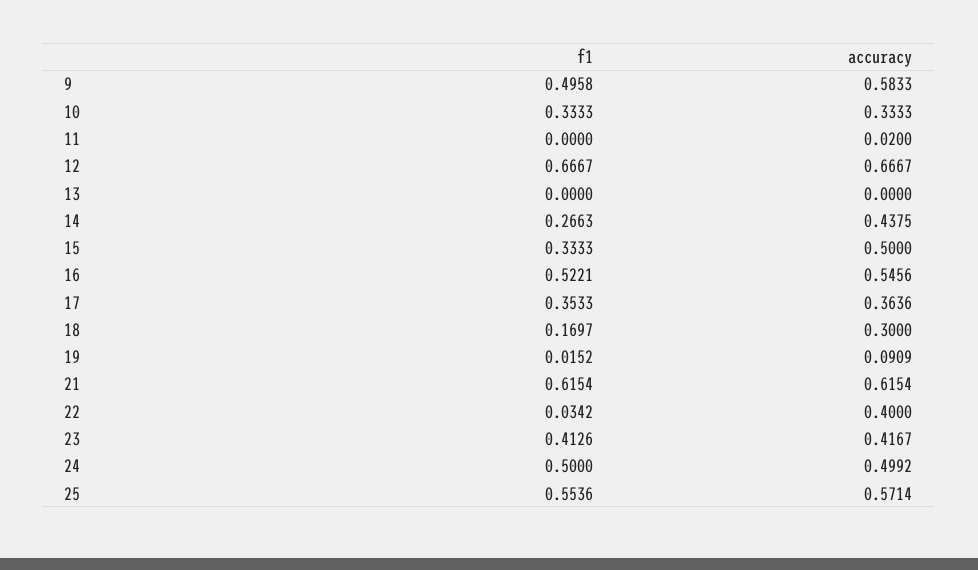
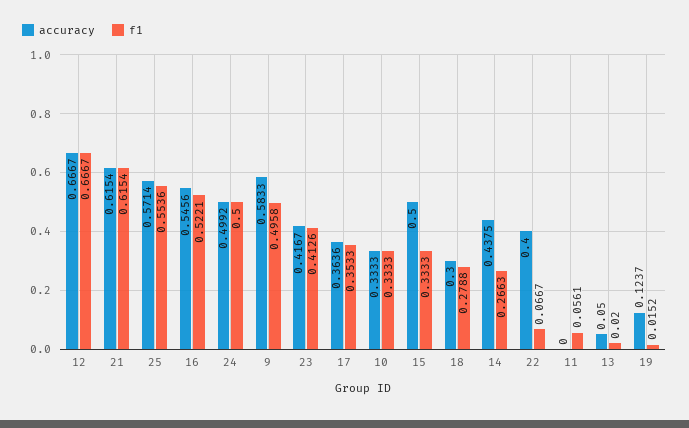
f1, 11: 0 -> 0.0561
accuracy, 11: 0.02 -> 0
f1, 13: 0 -> 0.02
accuracy, 13: 0 -> 0.05
f1, 18: 0.1697 -> 0.2788
accuracy, 19: 0.0909 -> 0.1237
f1, 22: 0.0342 -> 0.0667

